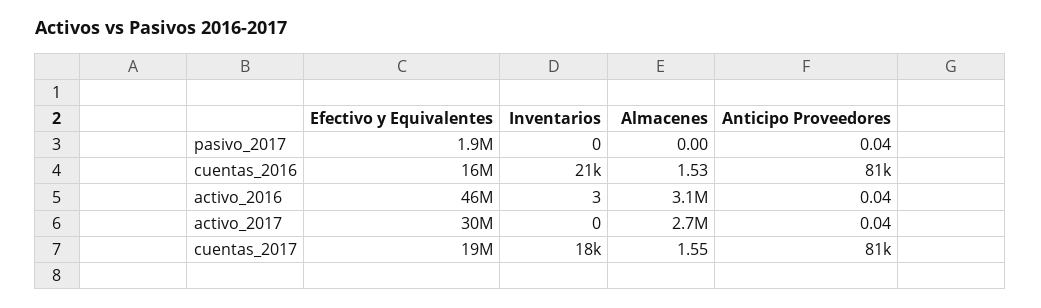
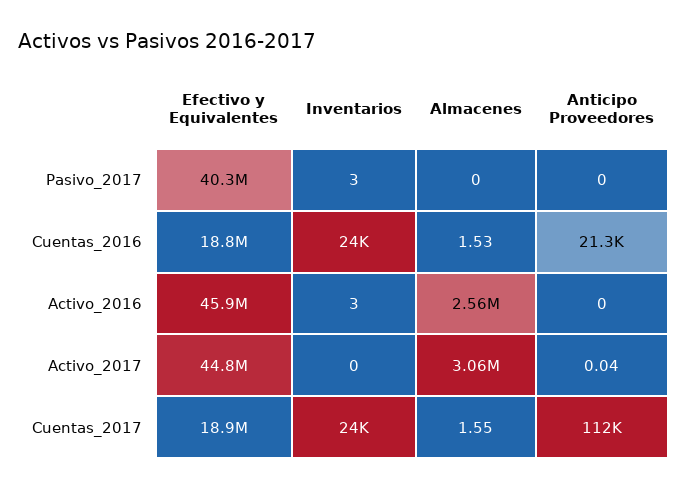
Efectivo y Equivalentes, pasivo_2017: 1900000 -> 40300000
Inventarios, pasivo_2017: 0 -> 3
Anticipo Proveedores, pasivo_2017: 0.04 -> 0
Efectivo y Equivalentes, cuentas_2016: 16000000 -> 18800000
Inventarios, cuentas_2016: 21000 -> 24000
Anticipo Proveedores, cuentas_2016: 81000 -> 21300
Almacenes, activo_2016: 3100000 -> 2560000
Anticipo Proveedores, activo_2016: 0.04 -> 0
Efectivo y Equivalentes, activo_2017: 30000000 -> 44800000
Almacenes, activo_2017: 2700000 -> 3060000
Inventarios, cuentas_2017: 18000 -> 24000
Anticipo Proveedores, cuentas_2017: 81000 -> 112000

